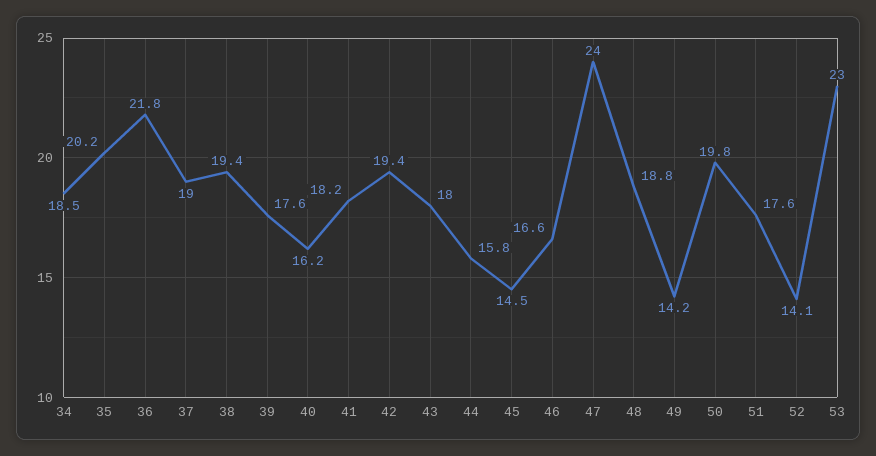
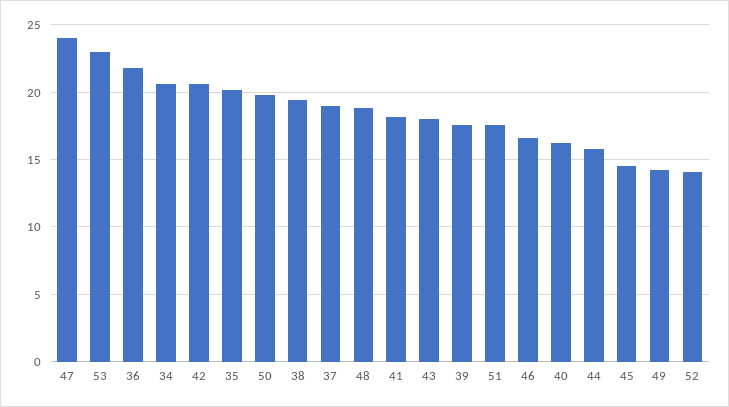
34: 18.5 -> 20.5
42: 19.4 -> 20.5

